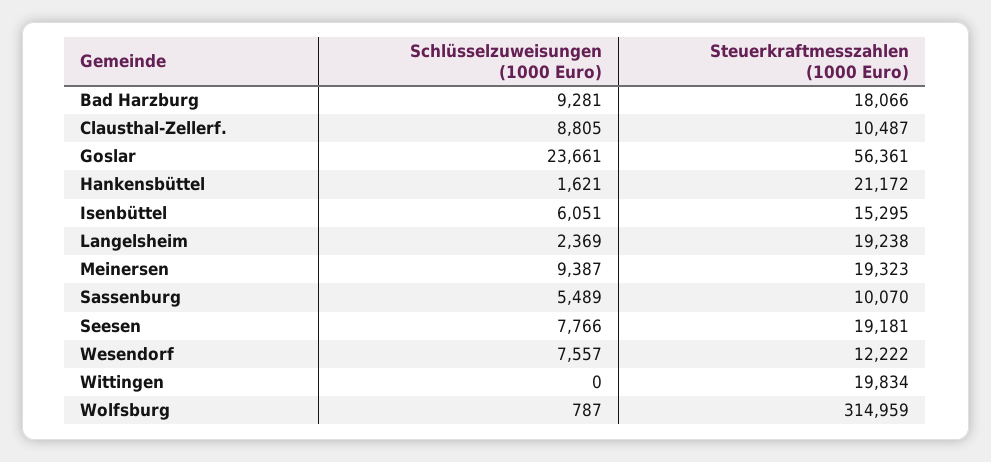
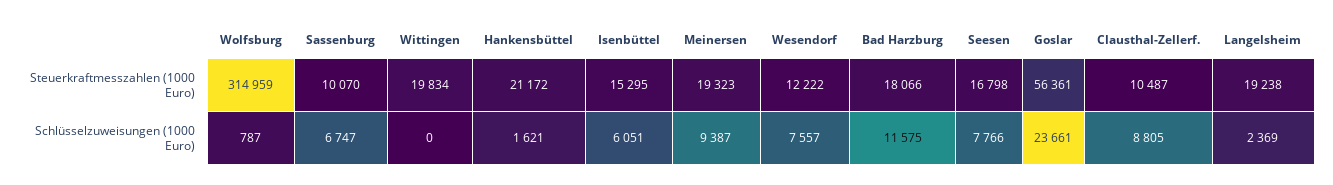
Schlüsselzuweisungen (1000 Euro), Bad Harzburg: 9281 -> 11575
Schlüsselzuweisungen (1000 Euro), Sassenburg: 5489 -> 6747
Steuerkraftmesszahlen (1000 Euro), Seesen: 19181 -> 16798

